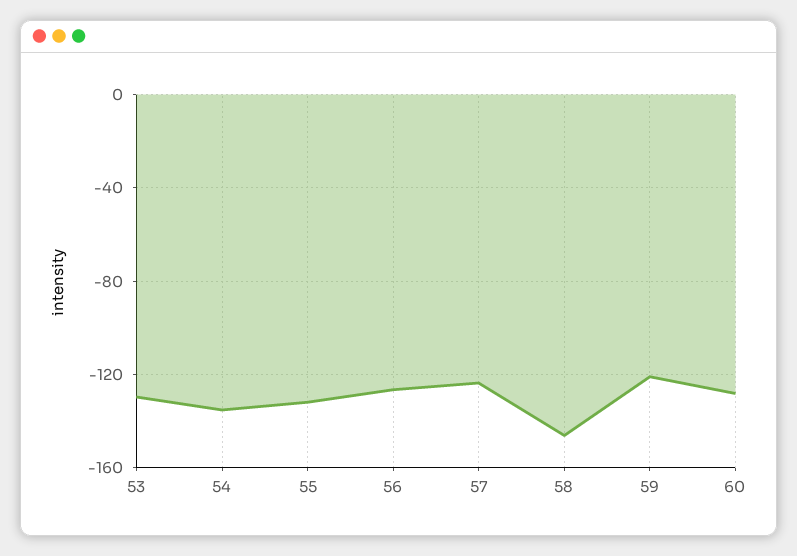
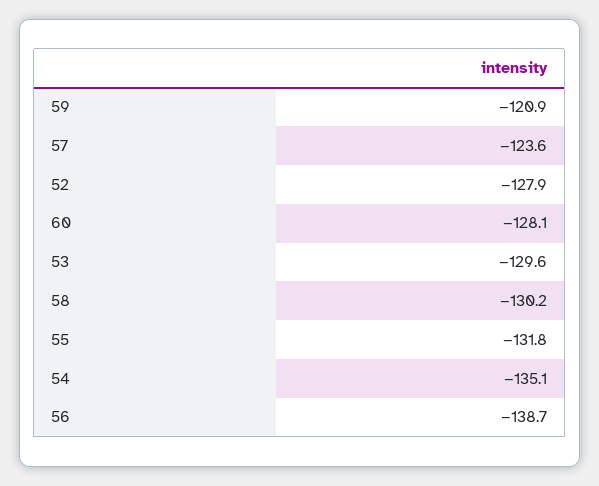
56: -125 -> -138.7
58: -145 -> -130.2
52: none -> -127.9

